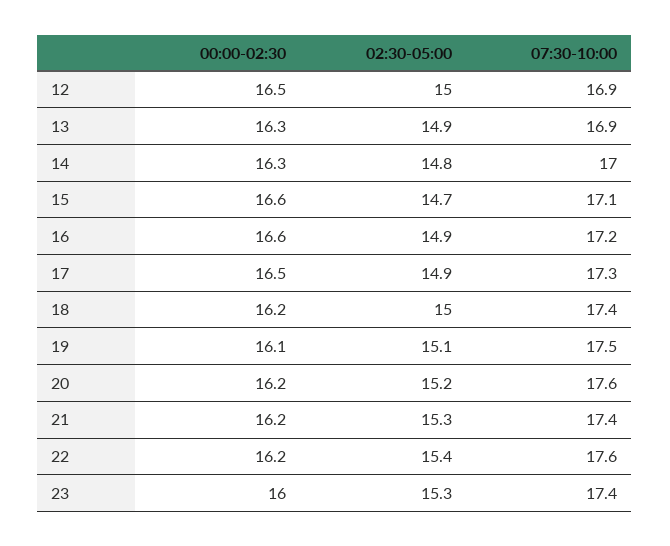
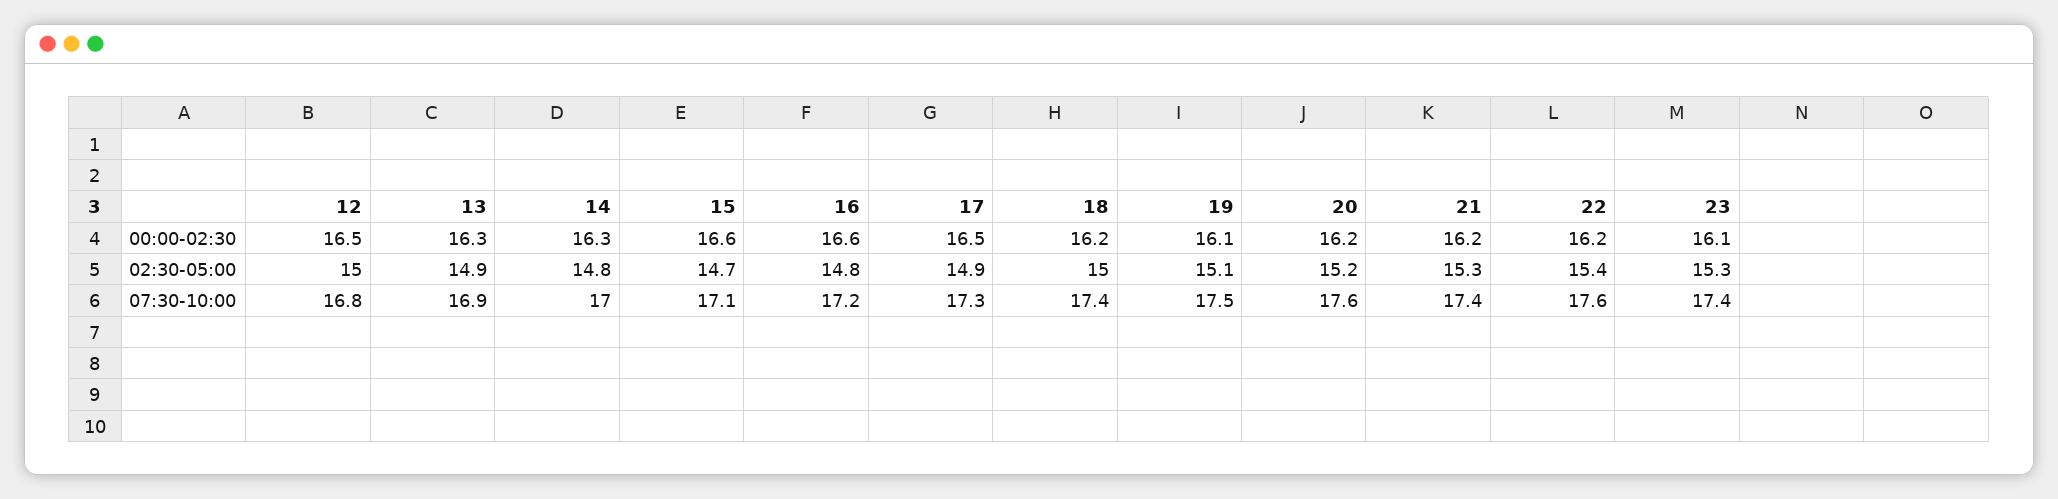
07:30-10:00, 12: 16.9 -> 16.8
02:30-05:00, 16: 14.9 -> 14.8
00:00-02:30, 23: 16 -> 16.1

